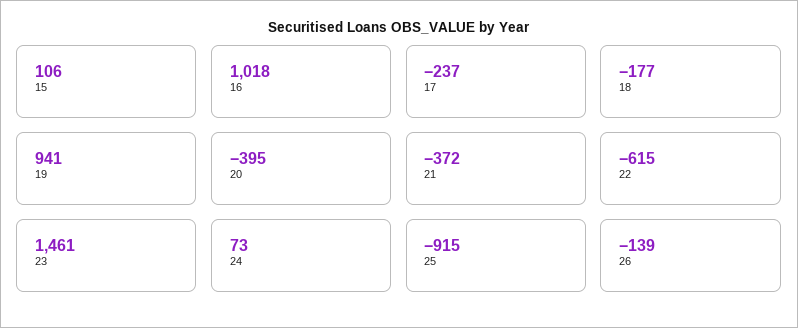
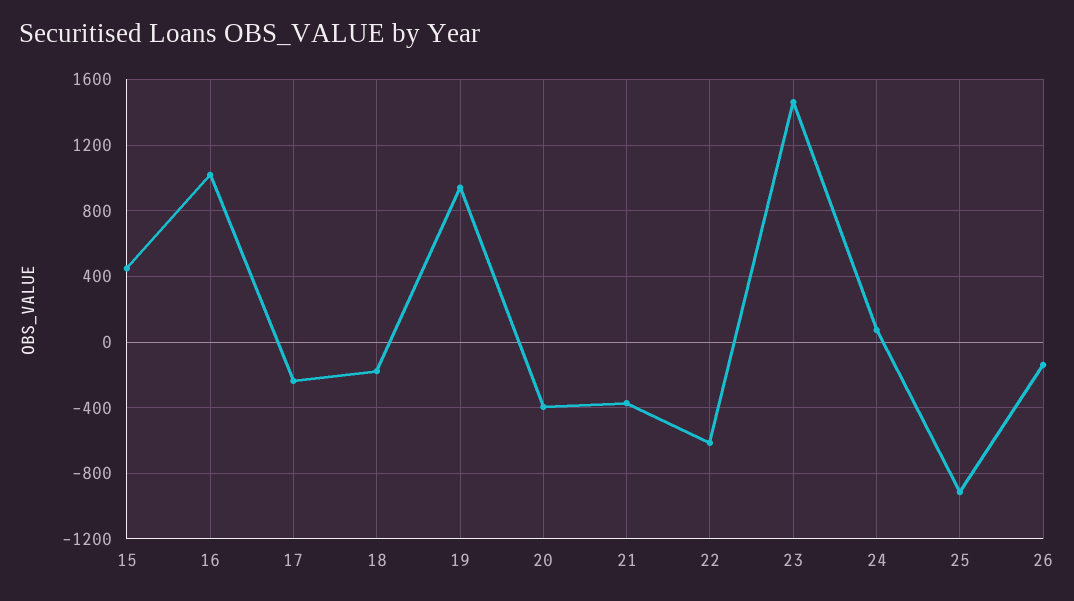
15: 106 -> 450

